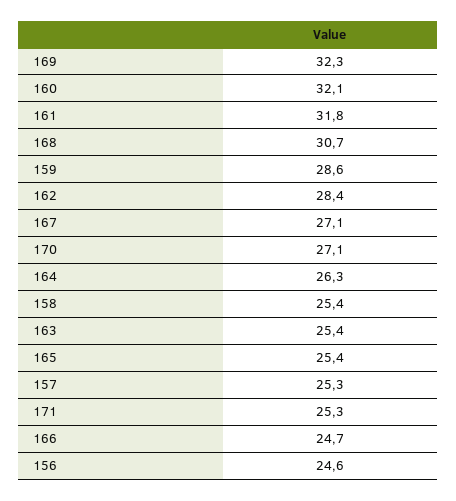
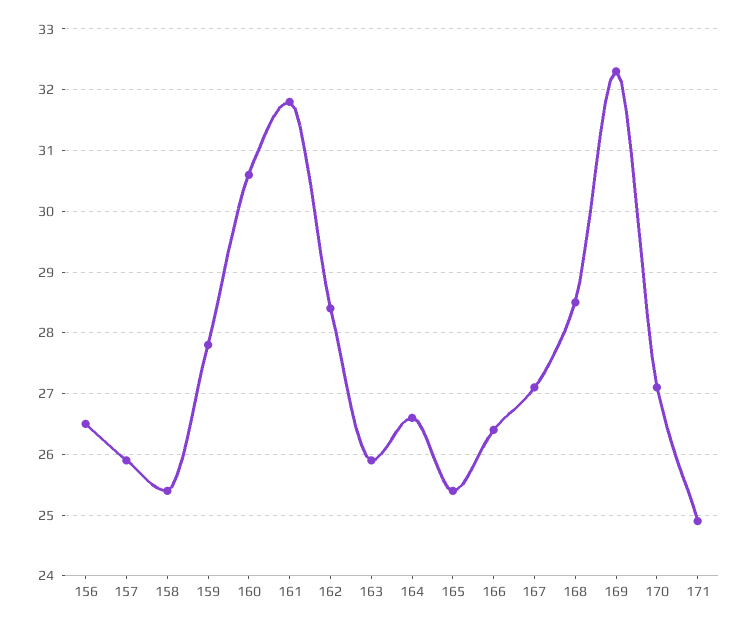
160: 32.1 -> 30.6
168: 30.7 -> 28.5
159: 28.6 -> 27.8
164: 26.3 -> 26.6
163: 25.4 -> 25.9
157: 25.3 -> 25.9
171: 25.3 -> 24.9
166: 24.7 -> 26.4
156: 24.6 -> 26.5

